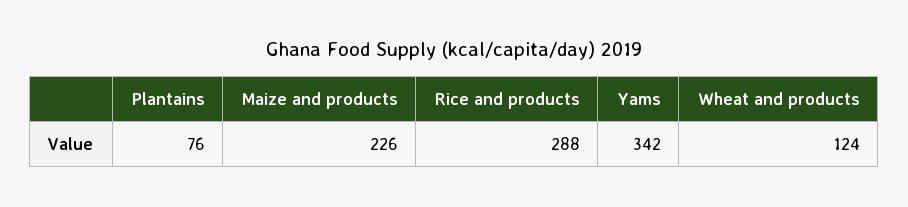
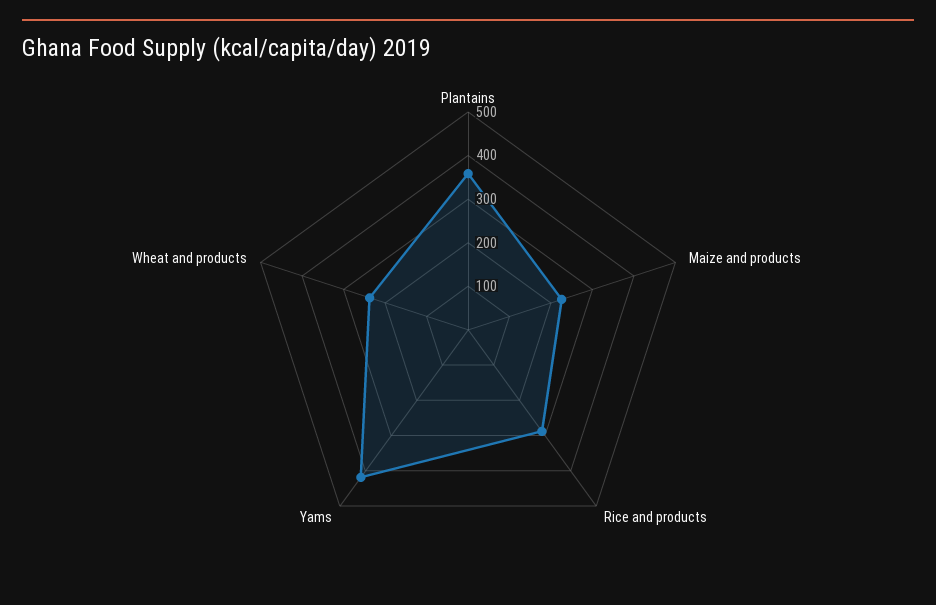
Plantains: 76 -> 360
Yams: 342 -> 420
Wheat and products: 124 -> 240

